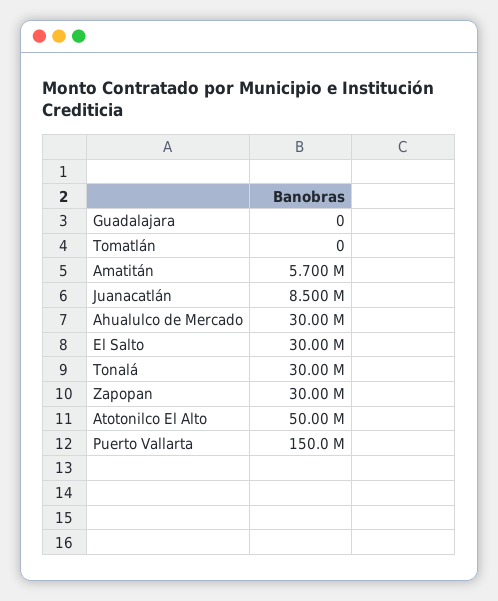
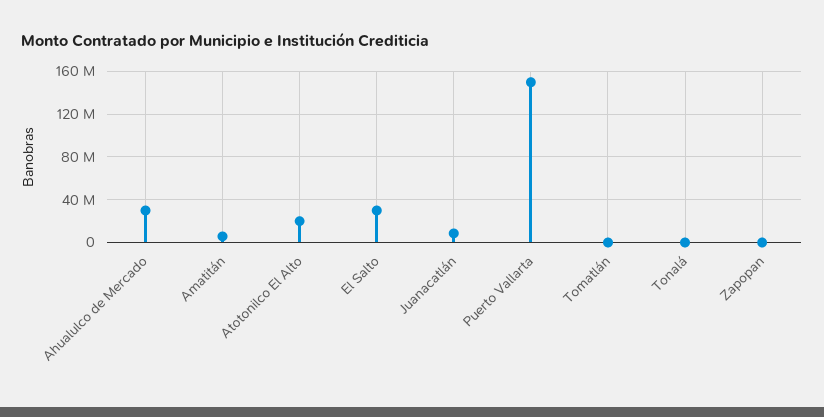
Guadalajara: 0 -> none
Tonalá: 30000000 -> 0
Zapopan: 30000000 -> 0
Atotonilco El Alto: 50000000 -> 20000000

